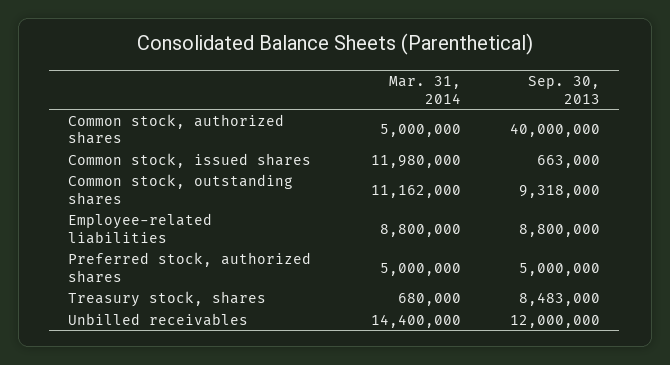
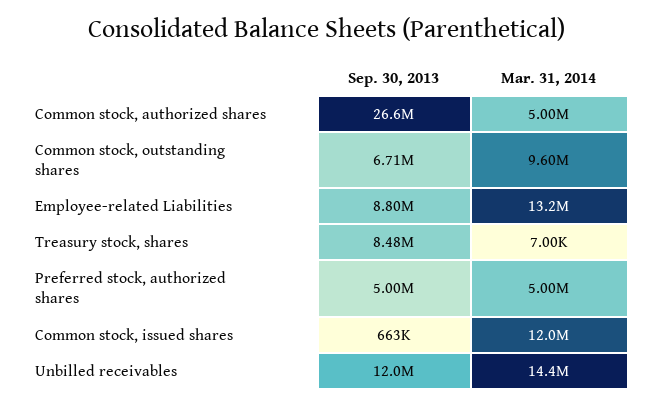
Sep. 30, 2013, Common stock, authorized shares: 40000000 -> 26600000
Mar. 31, 2014, Common stock, outstanding shares: 11162000 -> 9600000
Sep. 30, 2013, Common stock, outstanding shares: 9318000 -> 6710000
Mar. 31, 2014, Employee-related liabilities: 8800000 -> 13200000
Mar. 31, 2014, Treasury stock, shares: 680000 -> 7000

